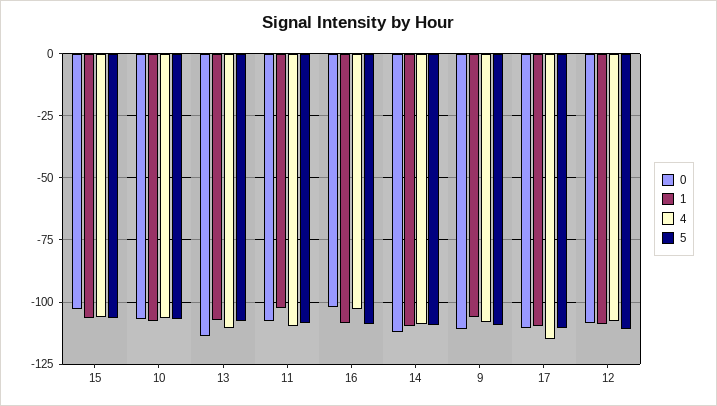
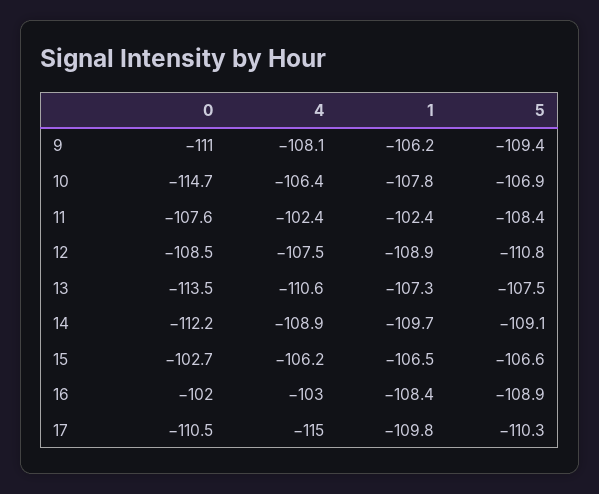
0, 10: -107.5 -> -114.7
4, 11: -110 -> -102.4

